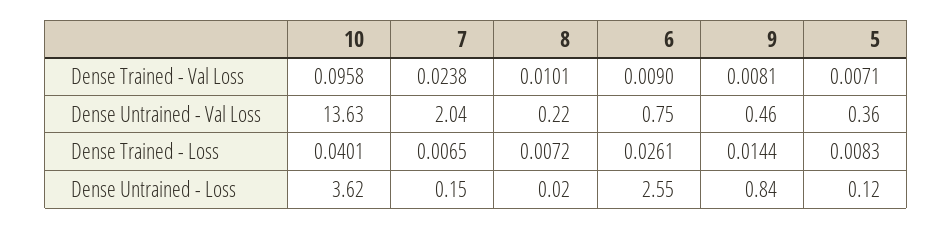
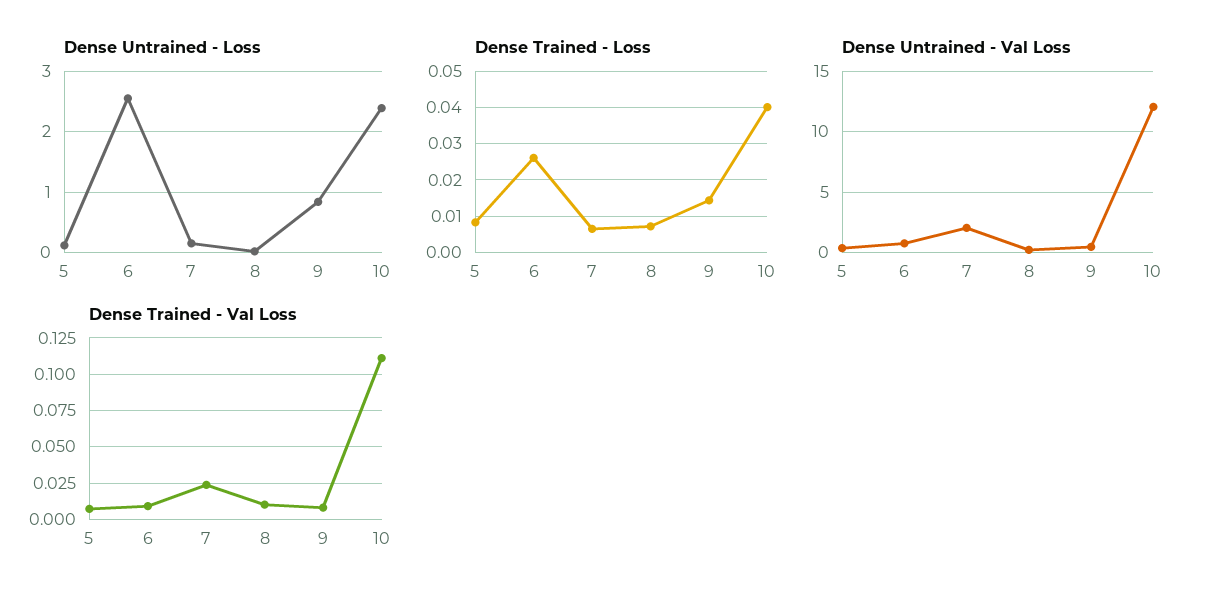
Dense Trained - Val Loss, 10: 0.0958 -> 0.11
Dense Untrained - Val Loss, 10: 13.63 -> 12
Dense Untrained - Loss, 10: 3.62 -> 2.4

